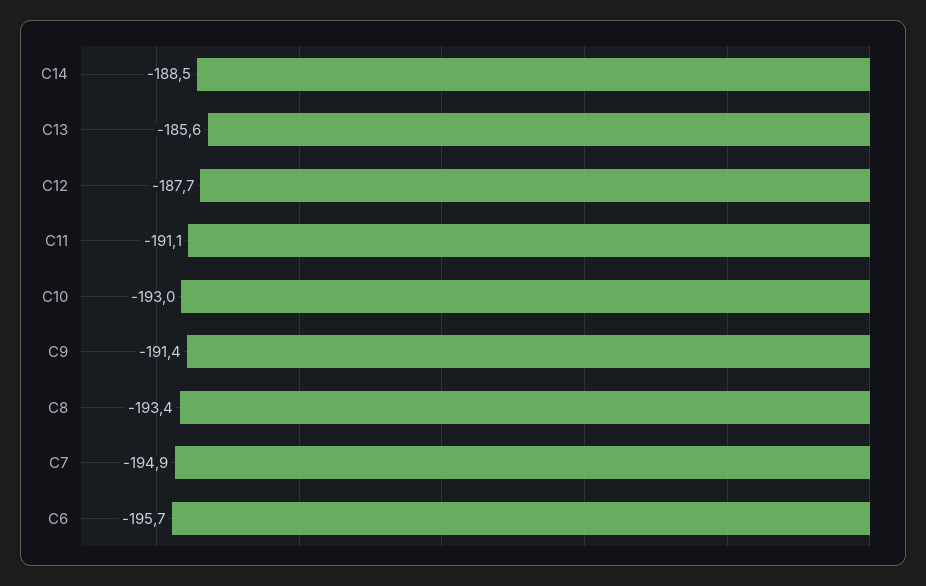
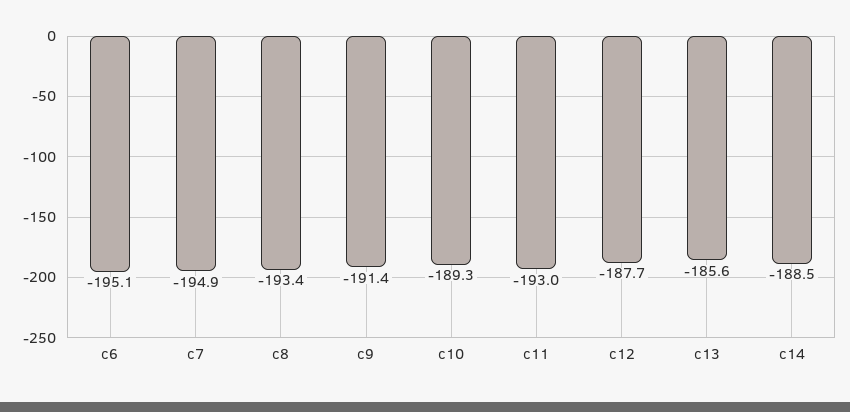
C11: -191.1 -> -193
C10: -193 -> -189.3
C6: -195.7 -> -195.1

